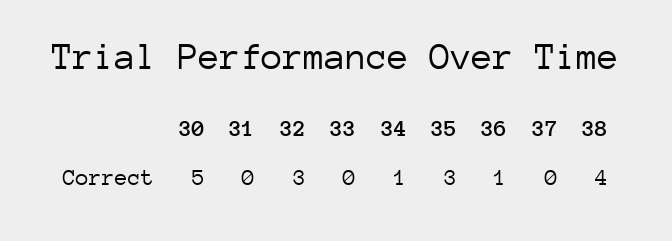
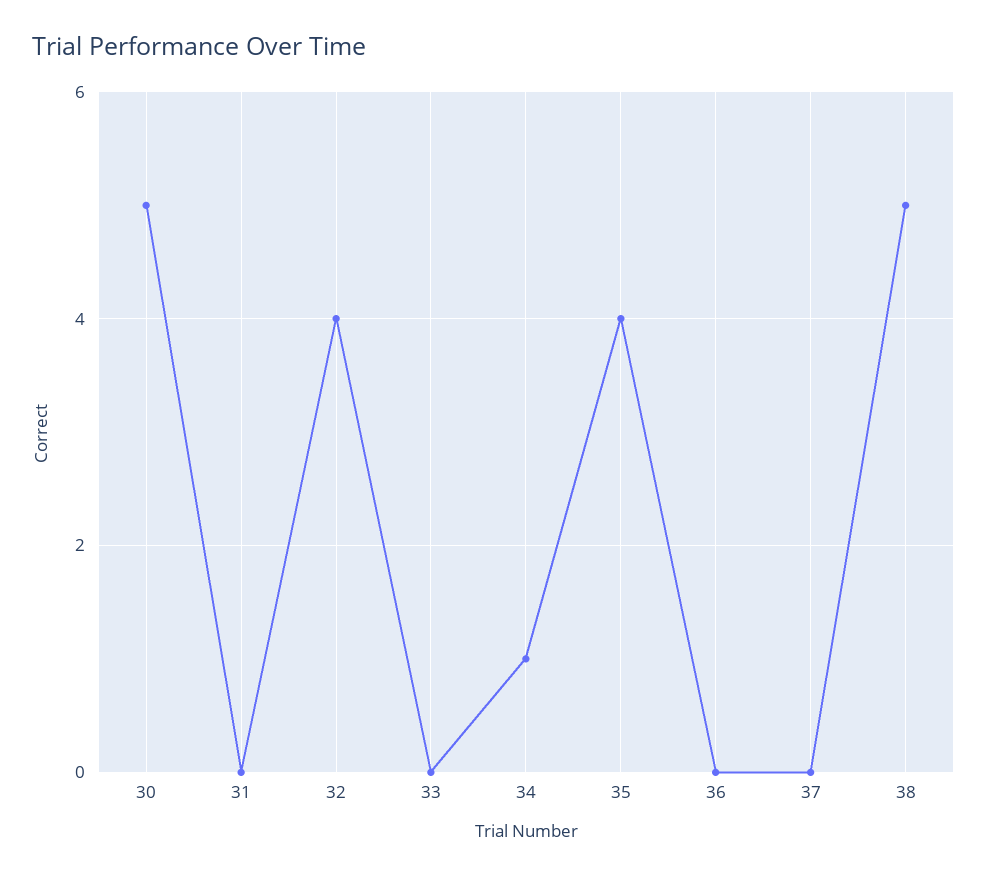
32: 3 -> 4
35: 3 -> 4
36: 1 -> 0
38: 4 -> 5

